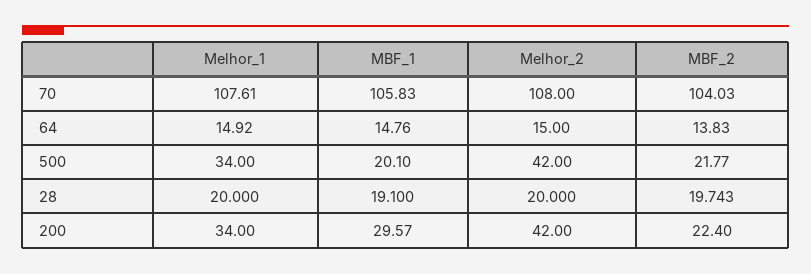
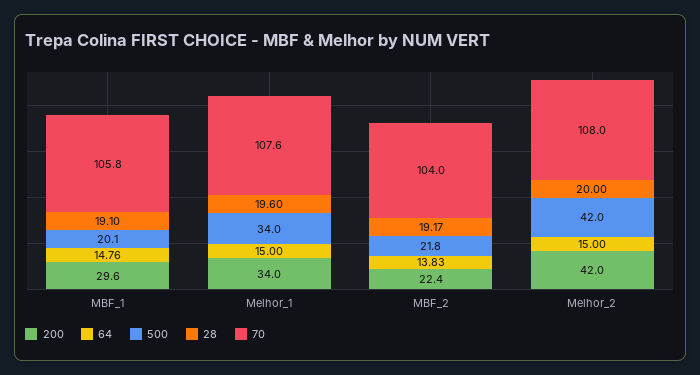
64, Melhor_1: 14.92 -> 15
28, Melhor_1: 20 -> 19.6
28, MBF_2: 19.743 -> 19.17

